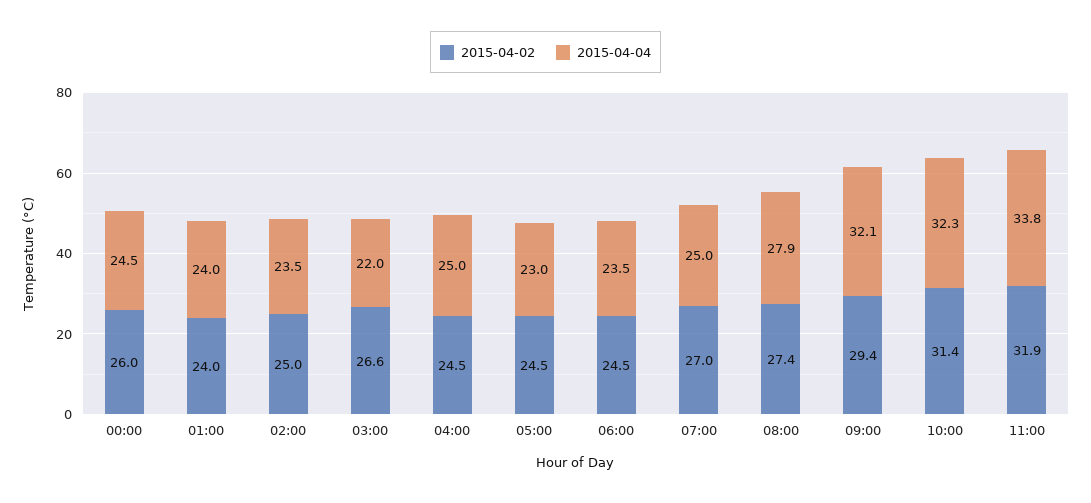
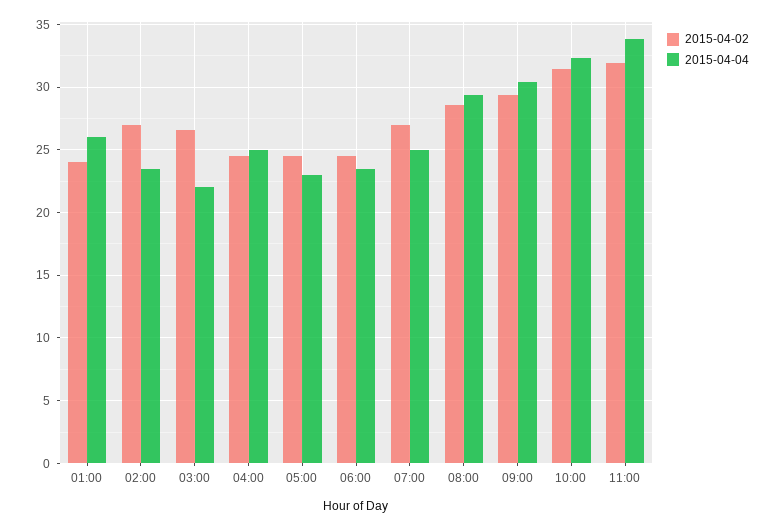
2015-04-02, 00:00: 26 -> none
2015-04-04, 00:00: 24.5 -> none
2015-04-04, 01:00: 24 -> 26
2015-04-02, 02:00: 25 -> 27
2015-04-02, 08:00: 27.4 -> 28.5
2015-04-04, 08:00: 27.9 -> 29.5
2015-04-04, 09:00: 32.1 -> 30.5

